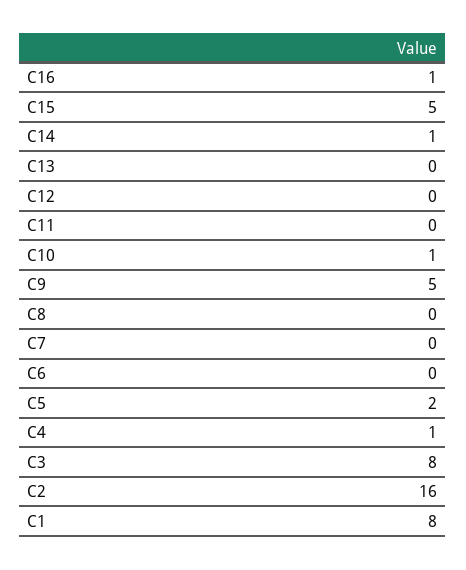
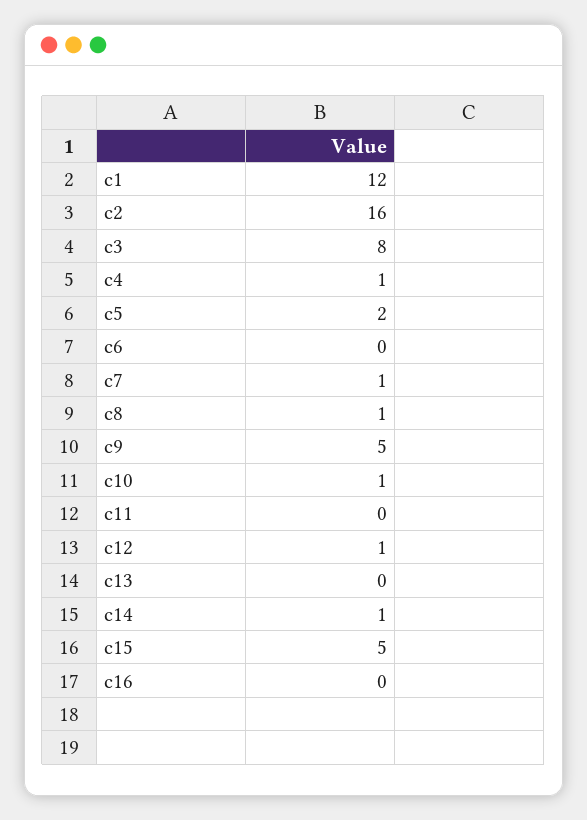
C16: 1 -> 0
C12: 0 -> 1
C8: 0 -> 1
C7: 0 -> 1
C1: 8 -> 12

